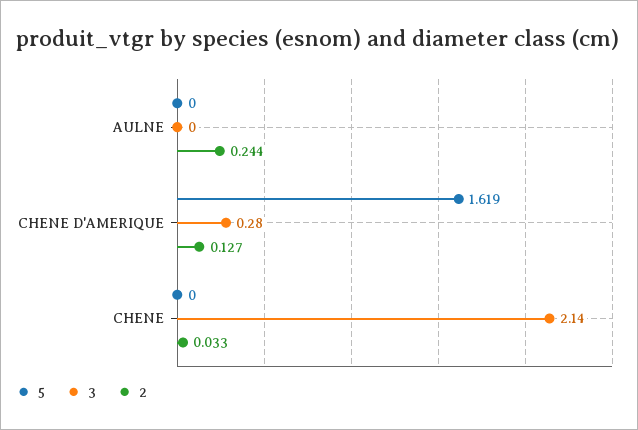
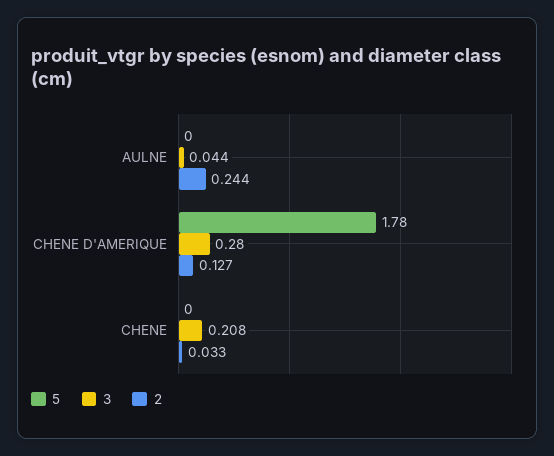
3, AULNE: 0 -> 0.044
5, CHENE D'AMERIQUE: 1.619 -> 1.78
3, CHENE: 2.14 -> 0.208

